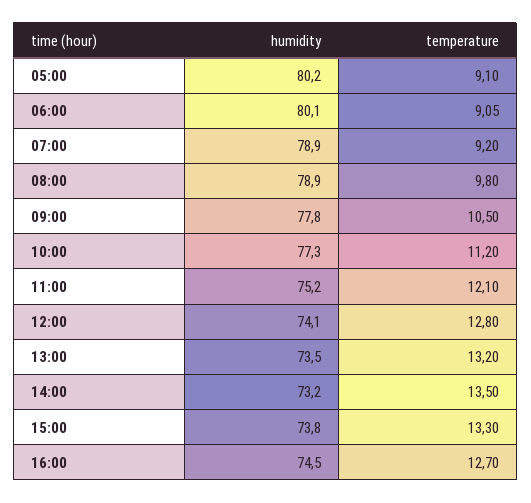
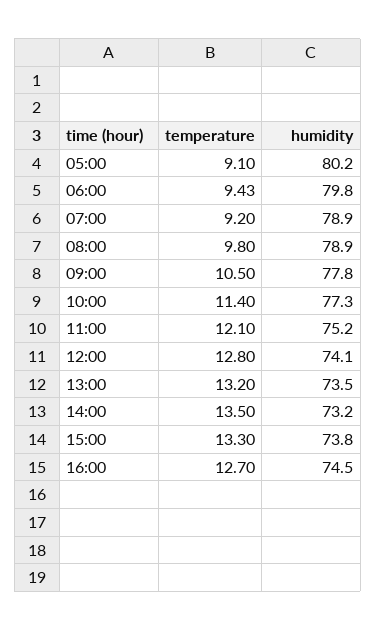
humidity, 06:00: 80.1 -> 79.8
temperature, 06:00: 9.05 -> 9.43
temperature, 10:00: 11.2 -> 11.4

